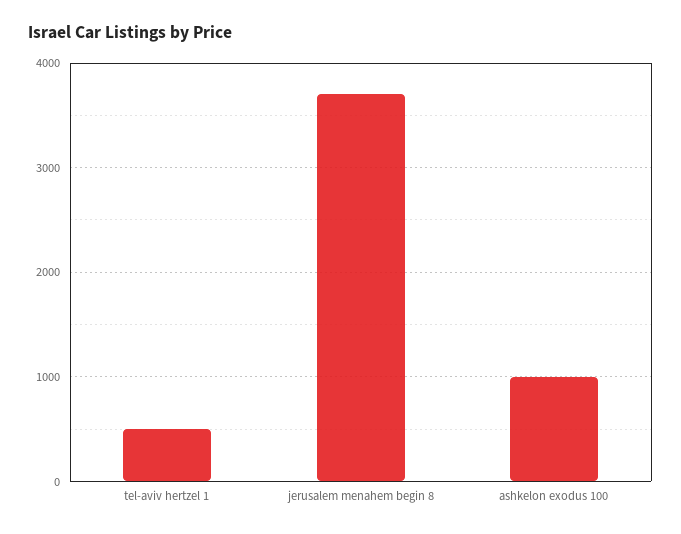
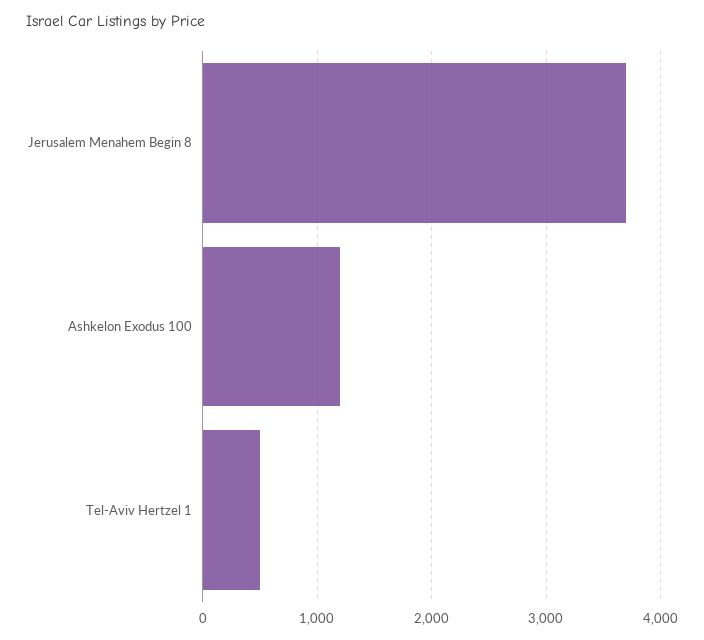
ashkelon exodus 100: 1000 -> 1200

